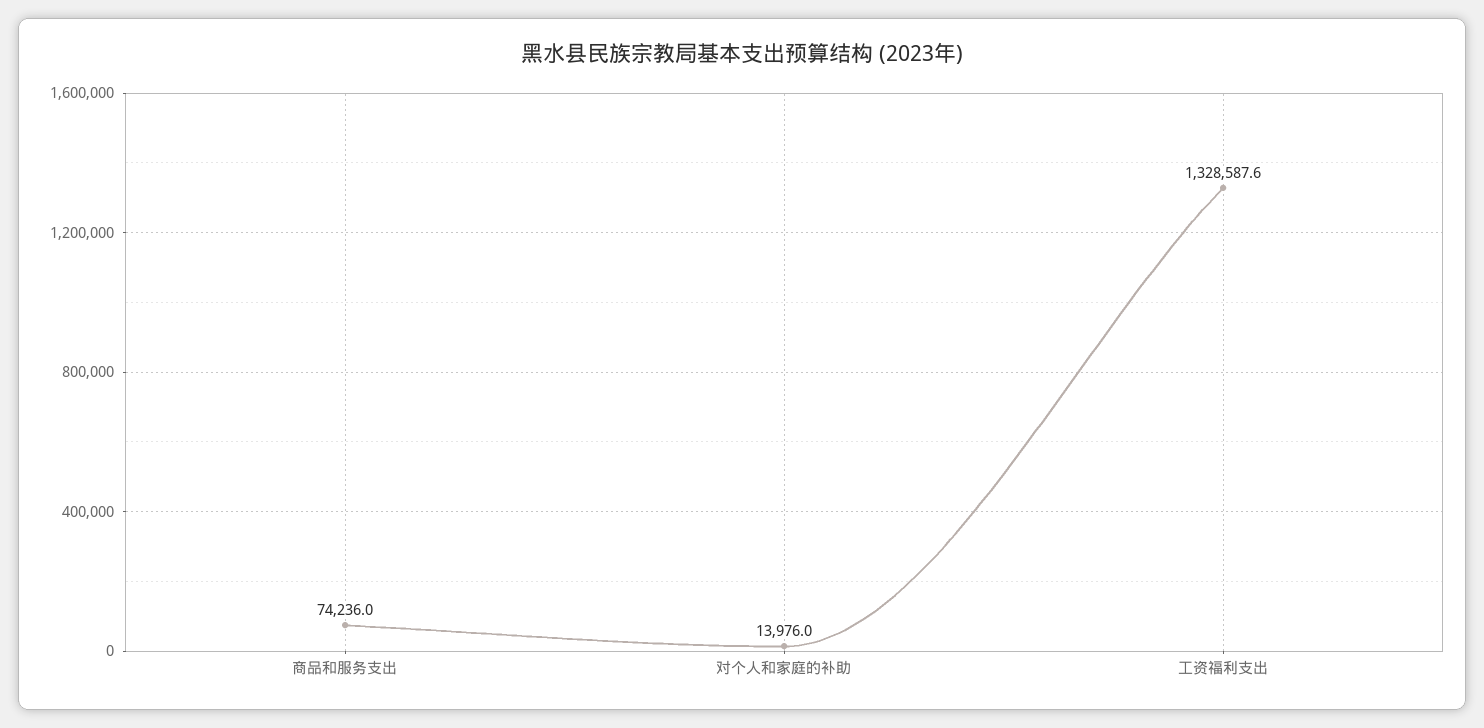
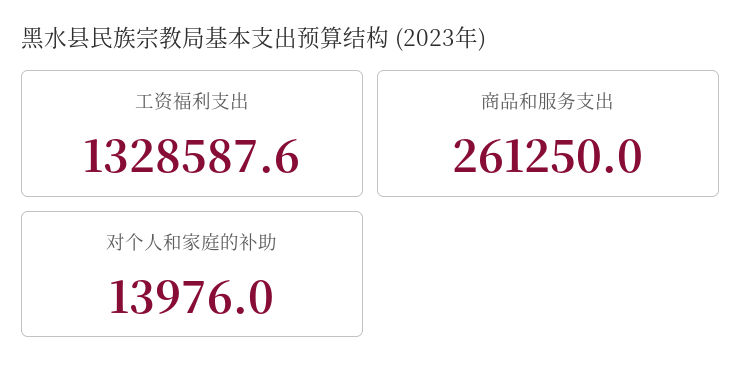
商品和服务支出: 74236 -> 261250

